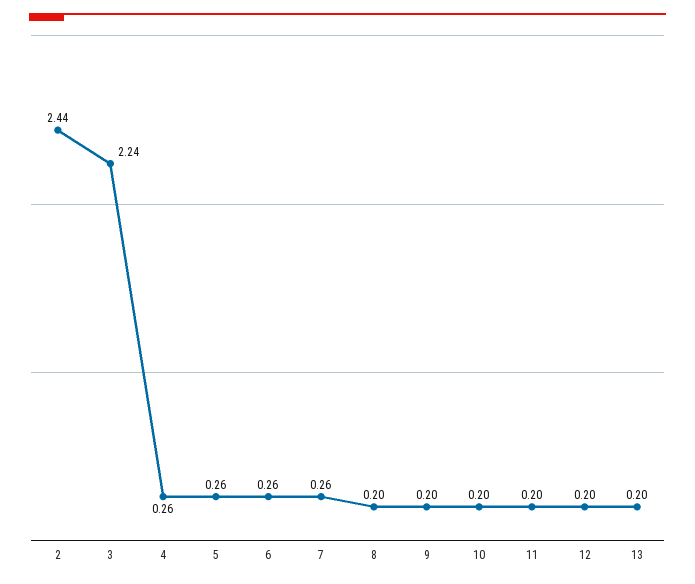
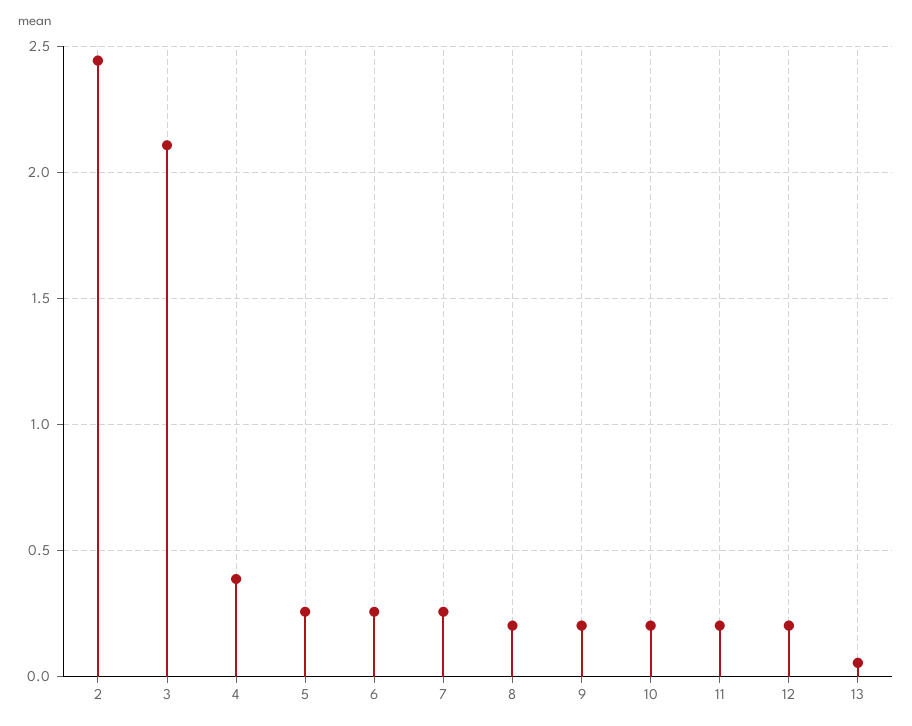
3: 2.24 -> 2.1
4: 0.26 -> 0.4
13: 0.2 -> 0.05

